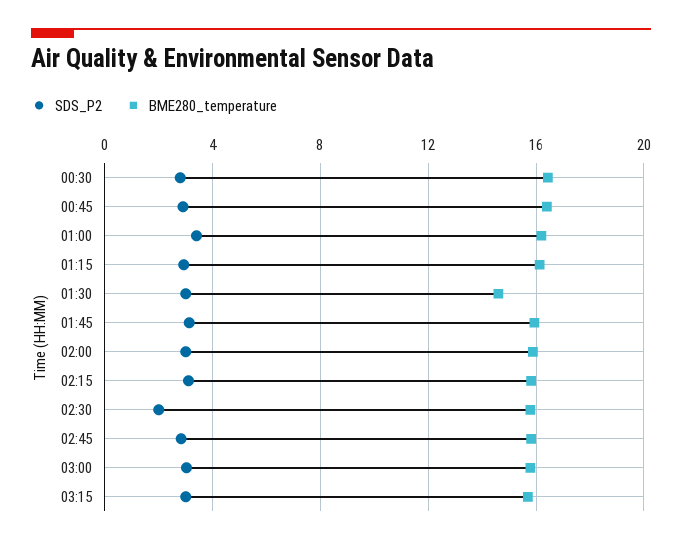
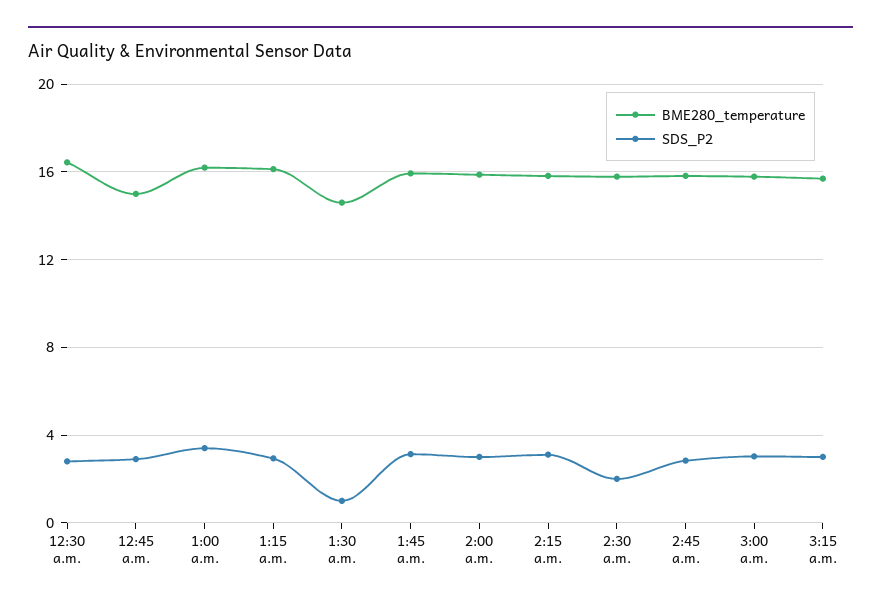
BME280_temperature, 00:45: 16.5 -> 15
SDS_P2, 01:30: 3 -> 1

